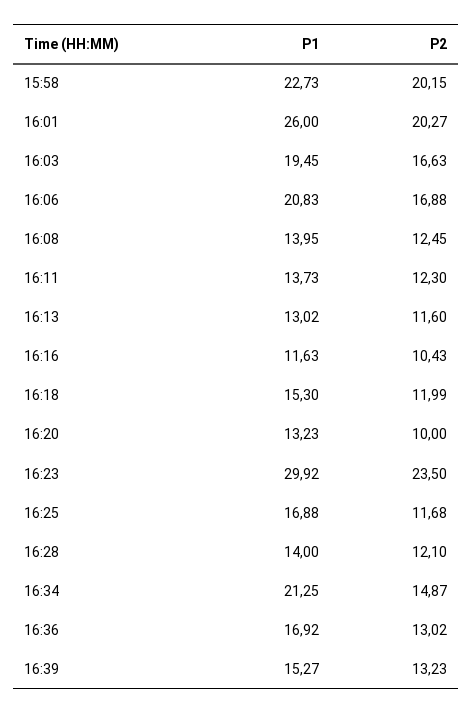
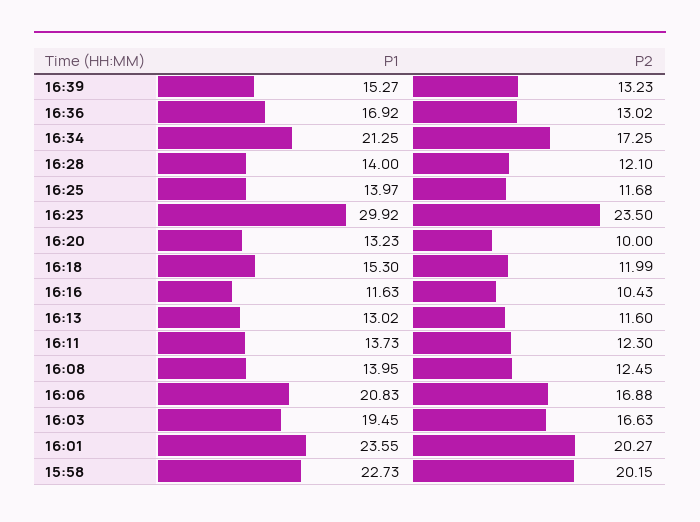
P1, 16:01: 26 -> 23.55
P1, 16:25: 16.88 -> 13.97
P2, 16:34: 14.87 -> 17.25

